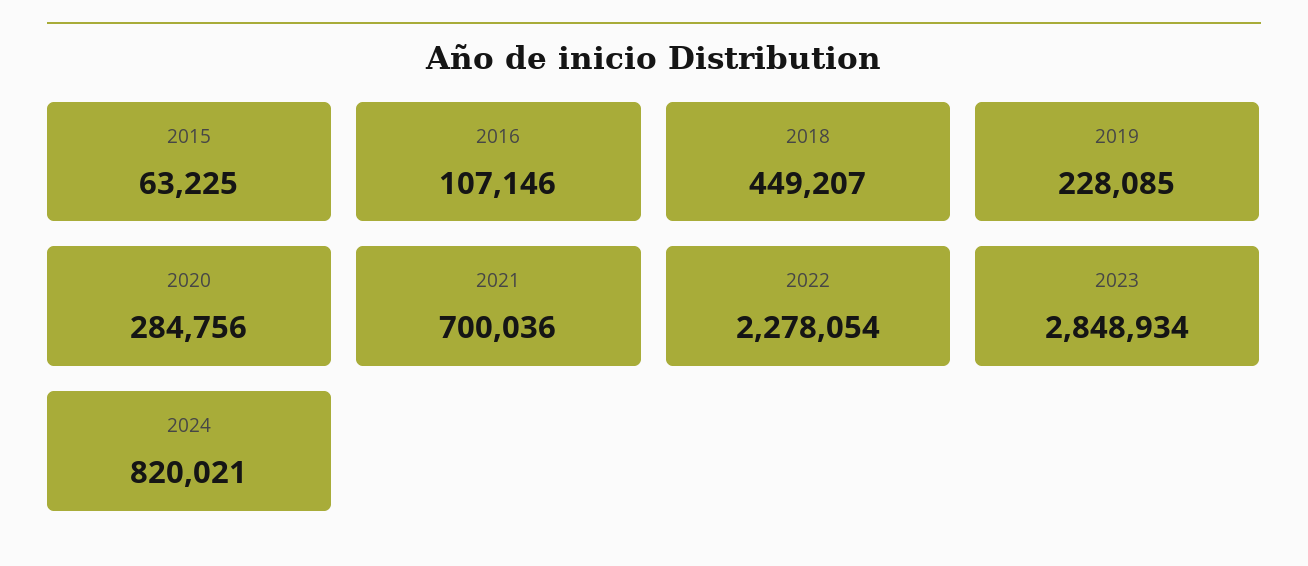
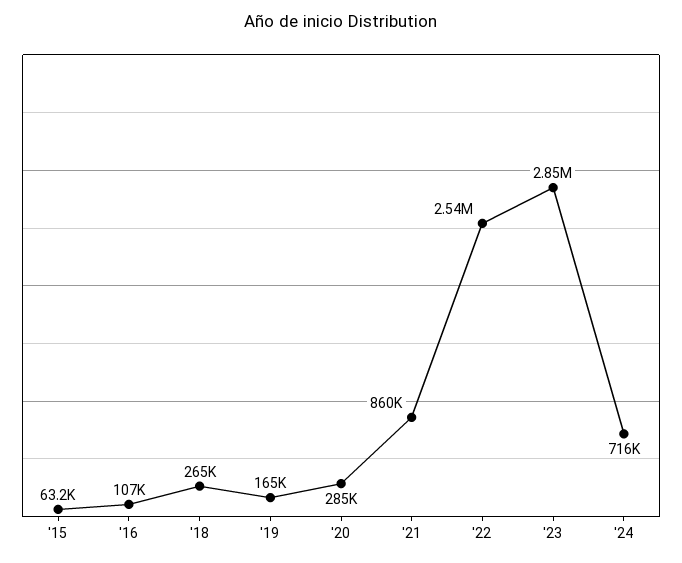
2018: 449207 -> 265000
2019: 228085 -> 165000
2021: 700036 -> 860000
2022: 2278054 -> 2540000
2024: 820021 -> 716000

